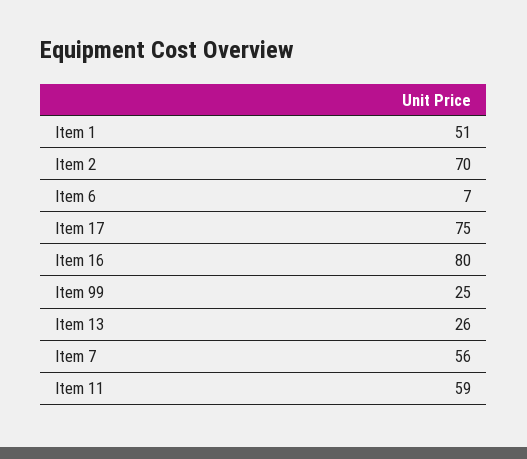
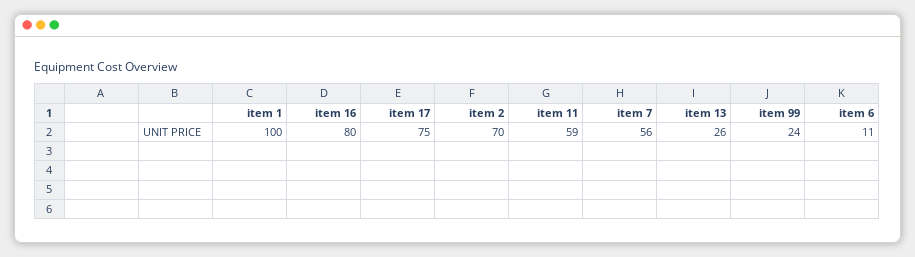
Item 1: 51 -> 100
Item 6: 7 -> 11
Item 99: 25 -> 24

